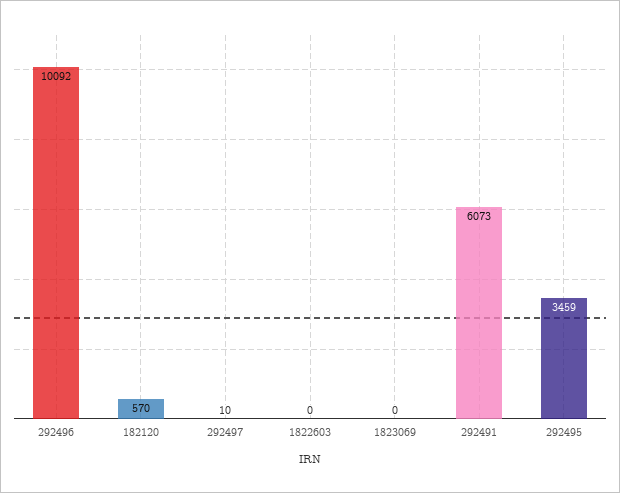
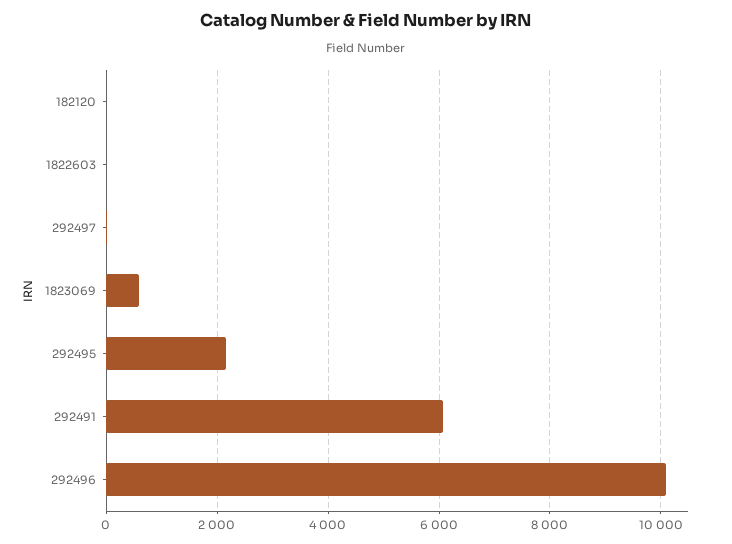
182120: 570 -> 0
1823069: 0 -> 600
292495: 3459 -> 2200

